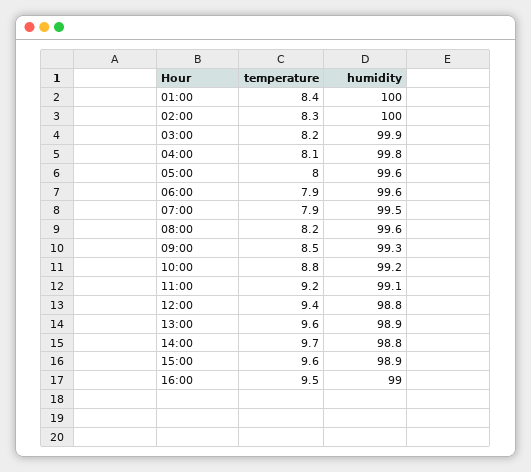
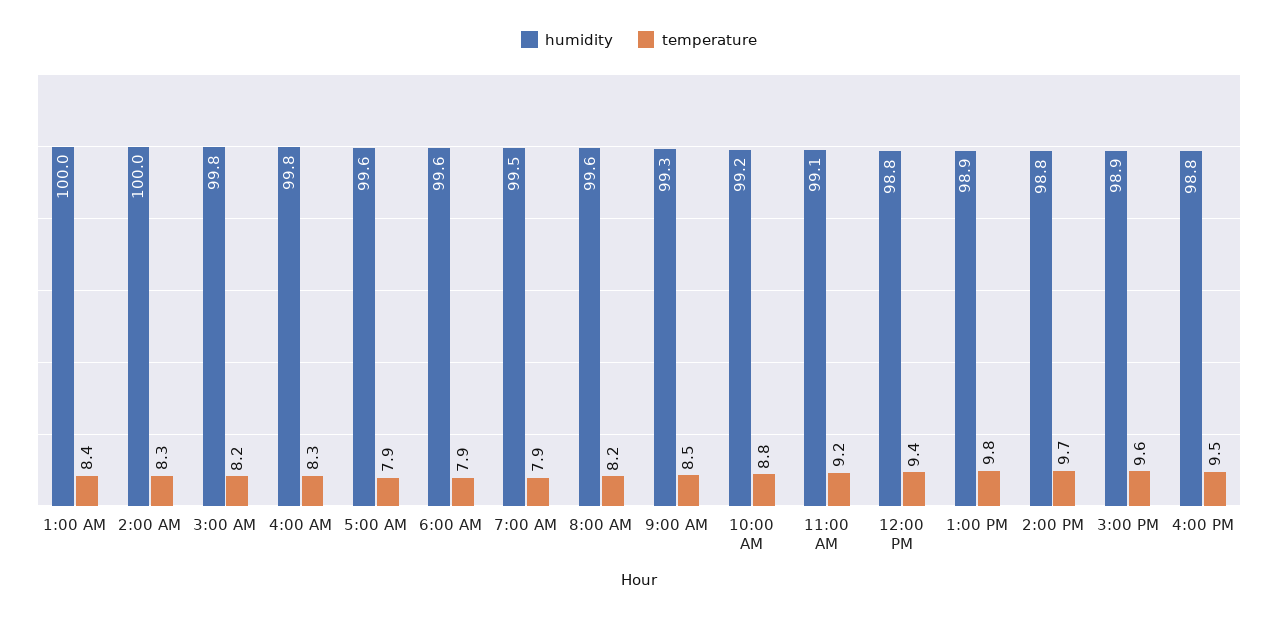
humidity, 03:00: 99.9 -> 99.8
temperature, 04:00: 8.1 -> 8.3
temperature, 05:00: 8 -> 7.9
temperature, 13:00: 9.6 -> 9.8
humidity, 16:00: 99 -> 98.8

